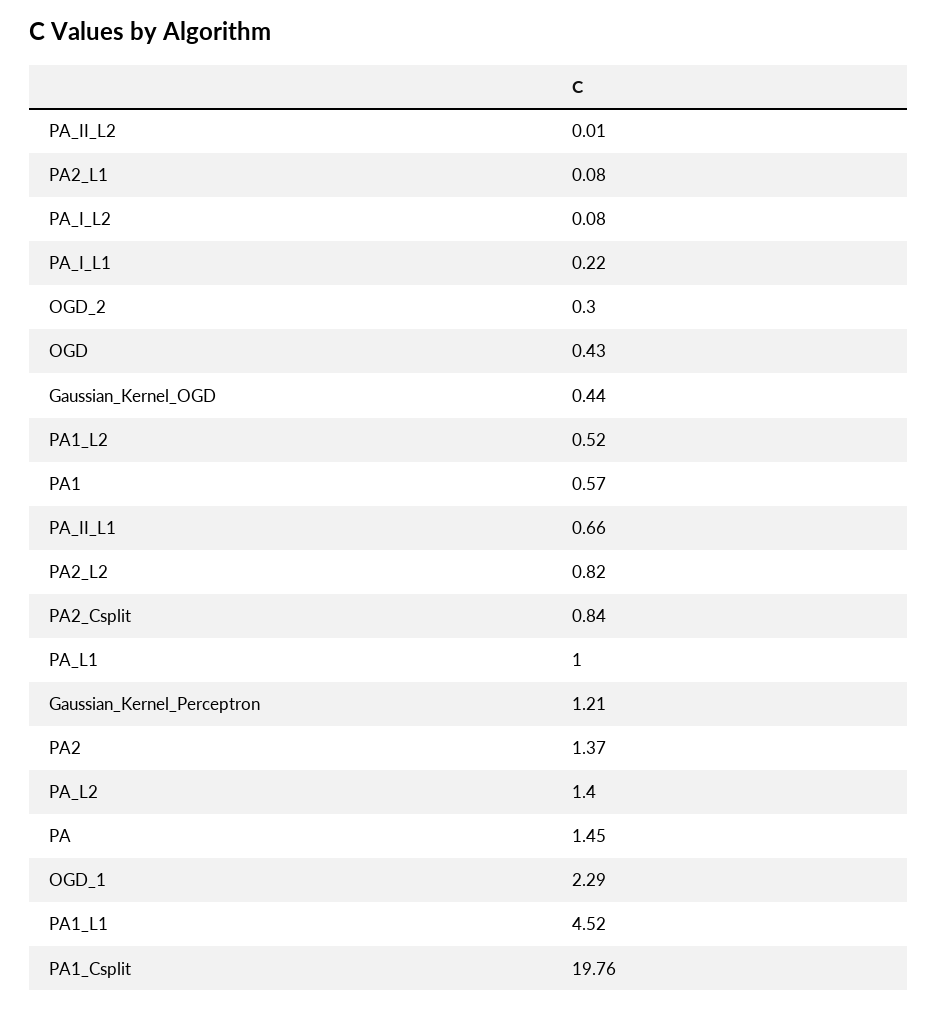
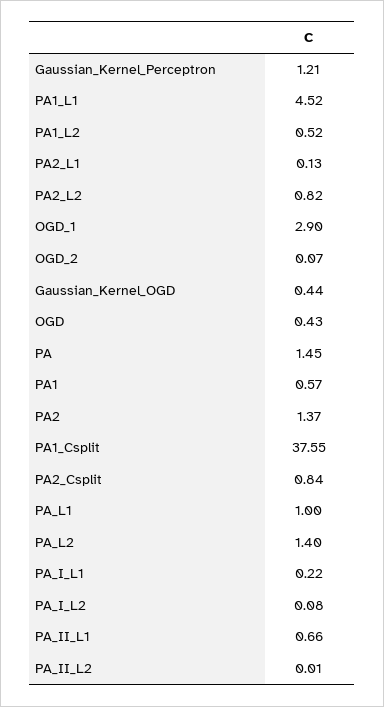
PA2_L1: 0.08 -> 0.13
OGD_2: 0.3 -> 0.07
OGD_1: 2.29 -> 2.9
PA1_Csplit: 19.76 -> 37.55

